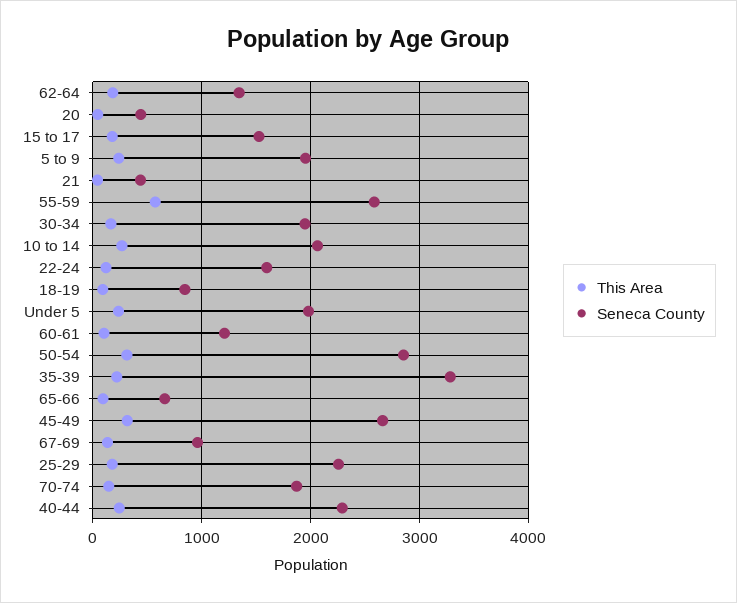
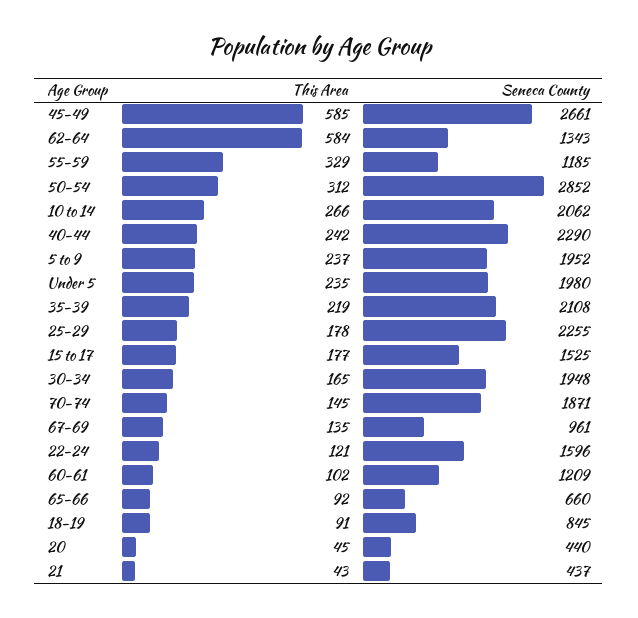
This Area, 62-64: 200 -> 584
This Area, 55-59: 600 -> 329
Seneca County, 55-59: 2600 -> 1185
Seneca County, 35-39: 3300 -> 2108
This Area, 45-49: 300 -> 585

